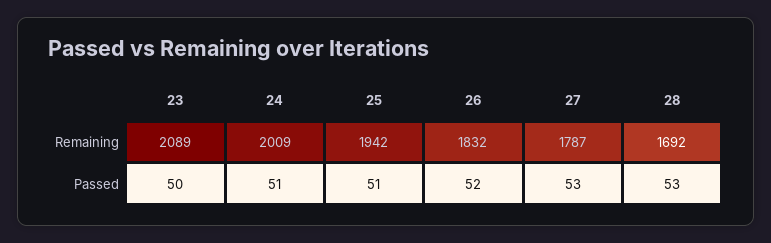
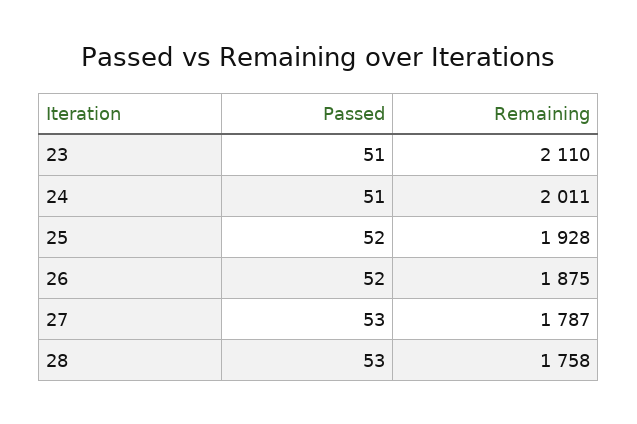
23, Remaining: 2089 -> 2110
24, Remaining: 2009 -> 2011
25, Remaining: 1942 -> 1928
26, Remaining: 1832 -> 1875
28, Remaining: 1692 -> 1758
23, Passed: 50 -> 51
25, Passed: 51 -> 52

